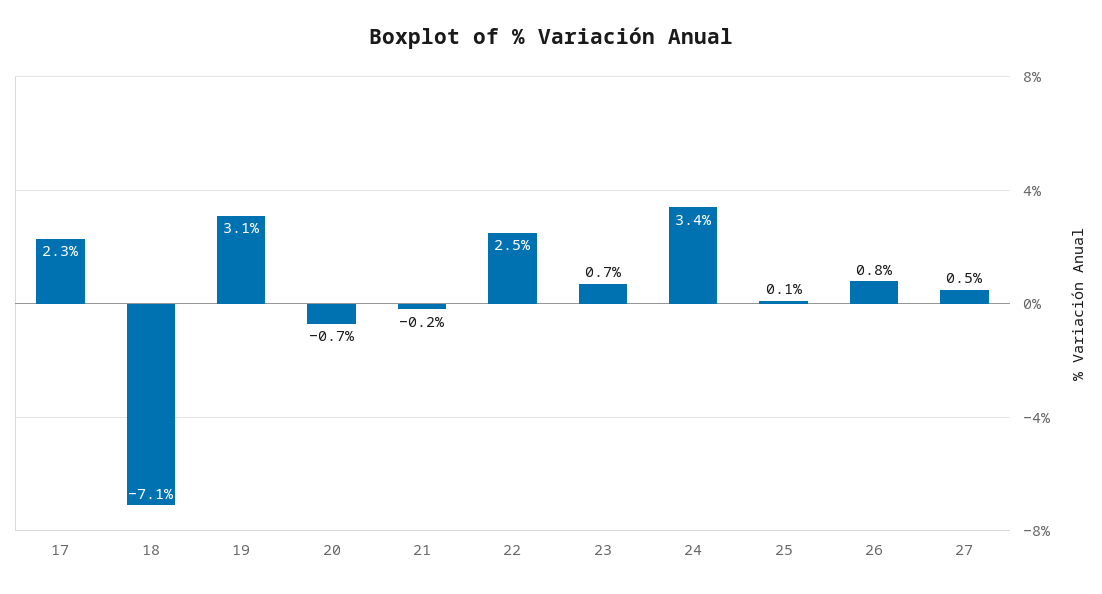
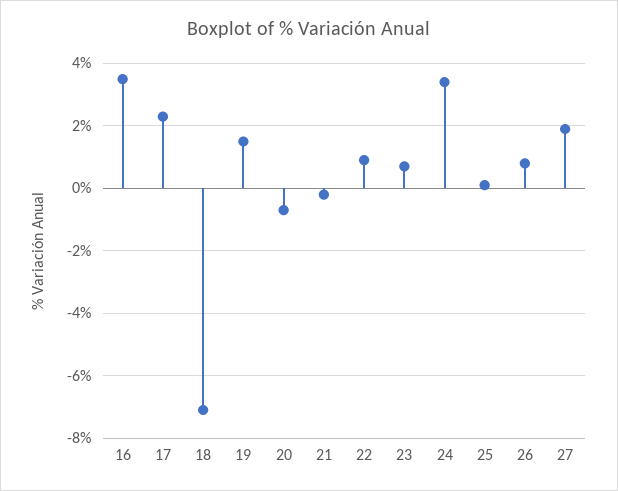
19: 3.1 -> 1.5
22: 2.5 -> 1
27: 0.5 -> 2
16: none -> 3.5

